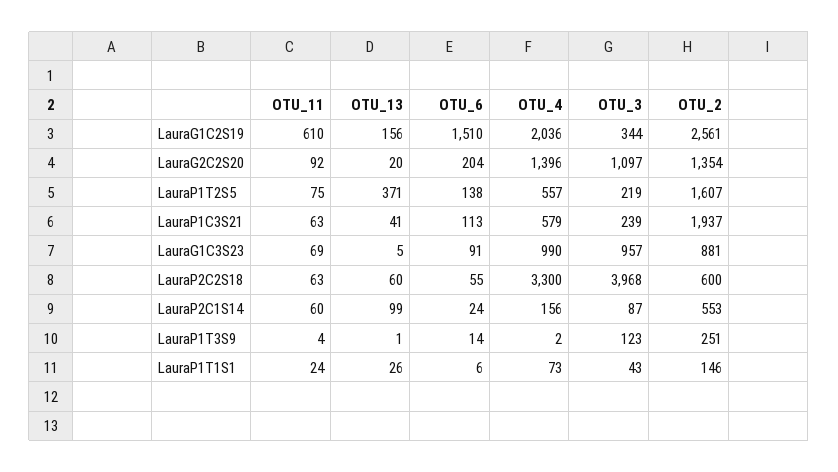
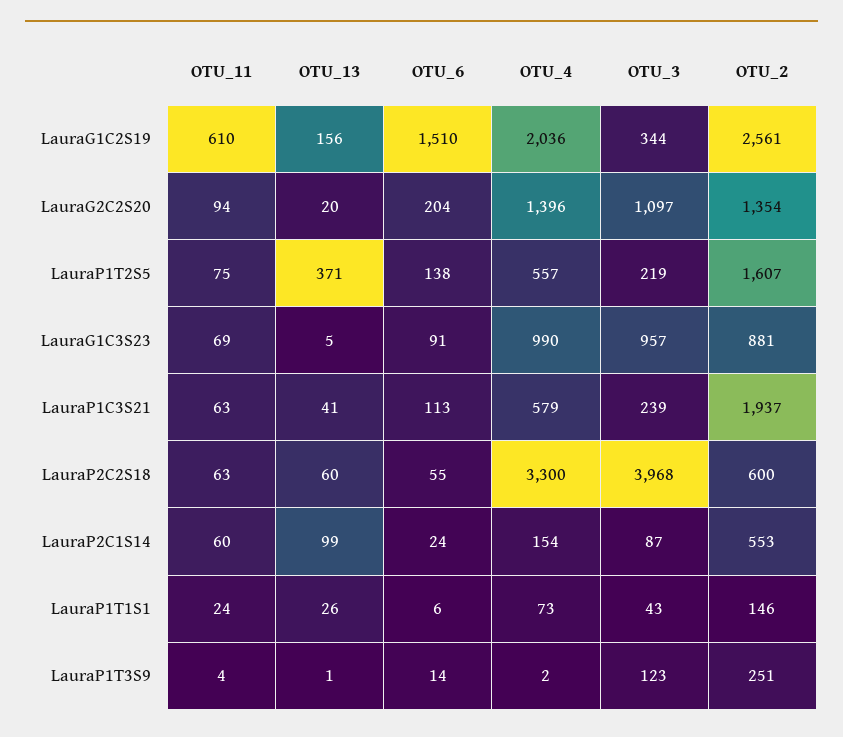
OTU_11, LauraG2C2S20: 92 -> 94
OTU_4, LauraP2C1S14: 156 -> 154

